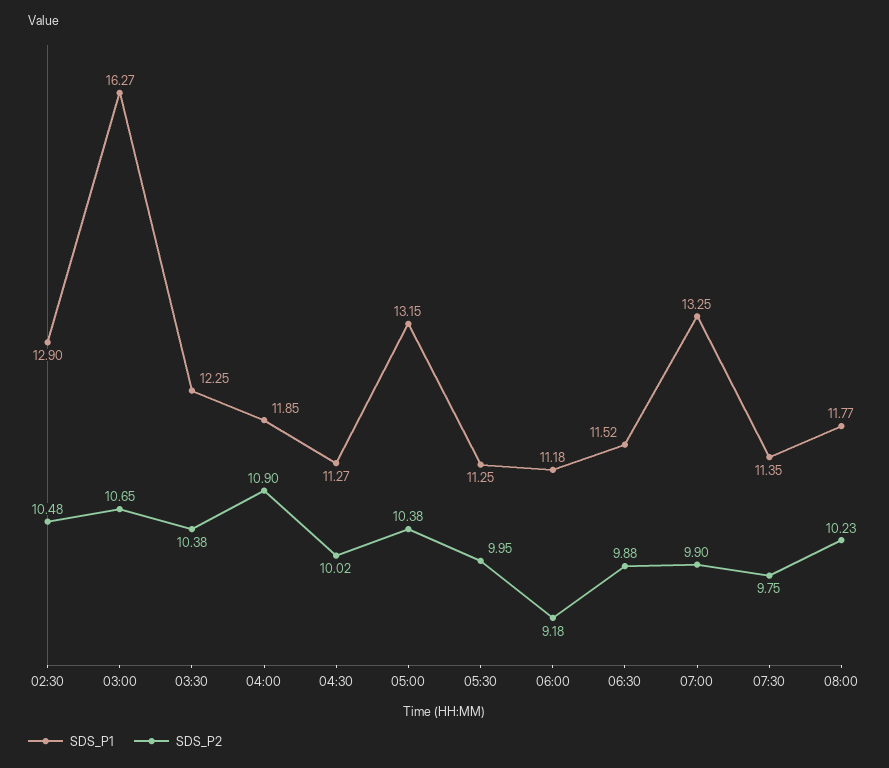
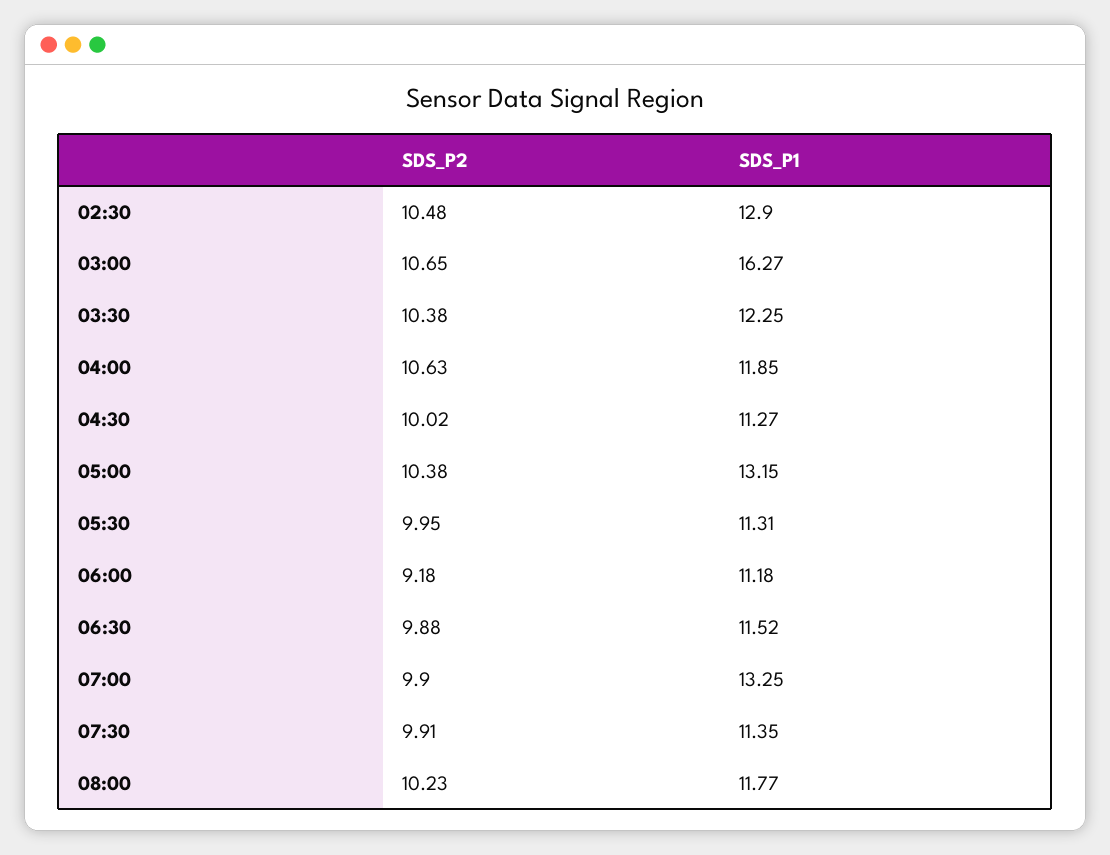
SDS_P2, 04:00: 10.9 -> 10.63
SDS_P1, 05:30: 11.25 -> 11.31
SDS_P2, 07:30: 9.75 -> 9.91

